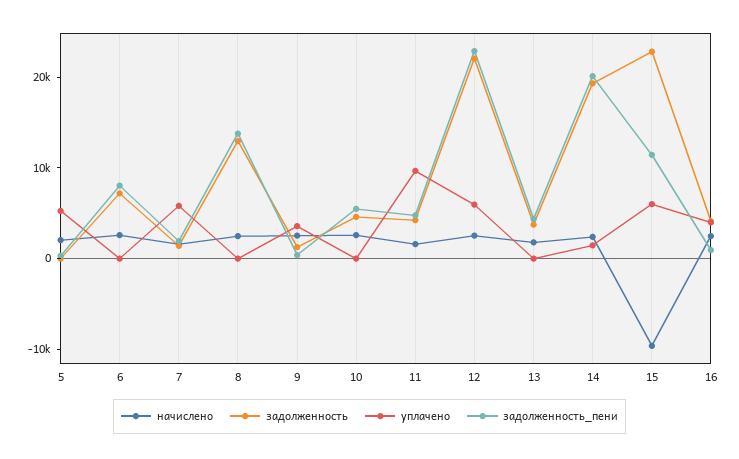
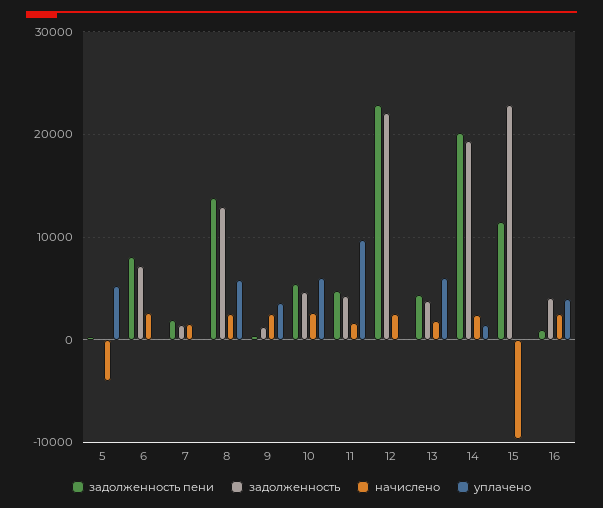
начислено, 5: 2000 -> -4000
уплачено, 7: 6000 -> 0
уплачено, 8: 0 -> 6000
уплачено, 10: 0 -> 6000
уплачено, 12: 6000 -> 0
уплачено, 13: 0 -> 6000
уплачено, 15: 6000 -> 0

